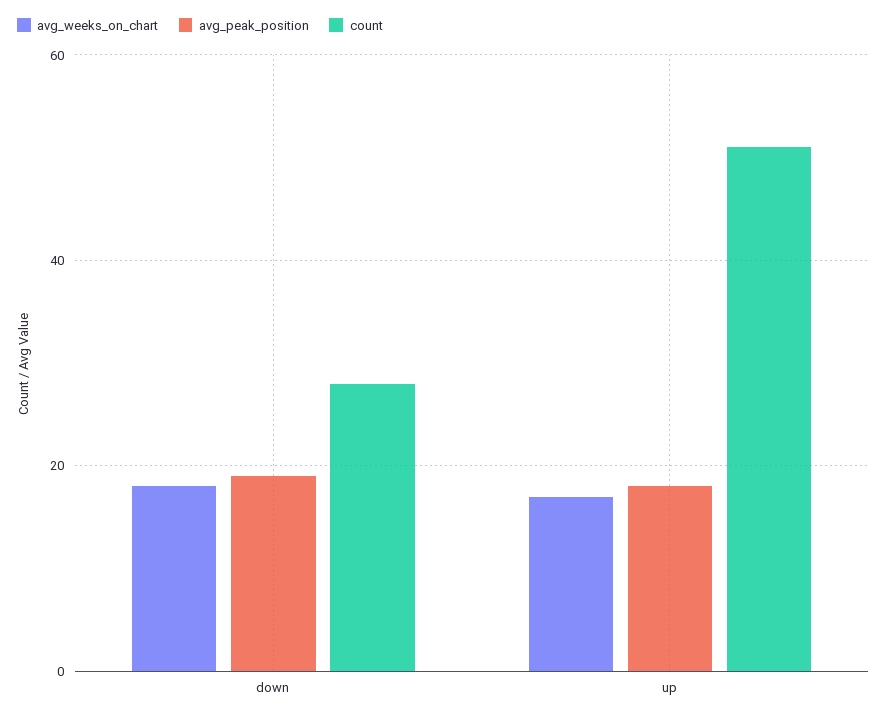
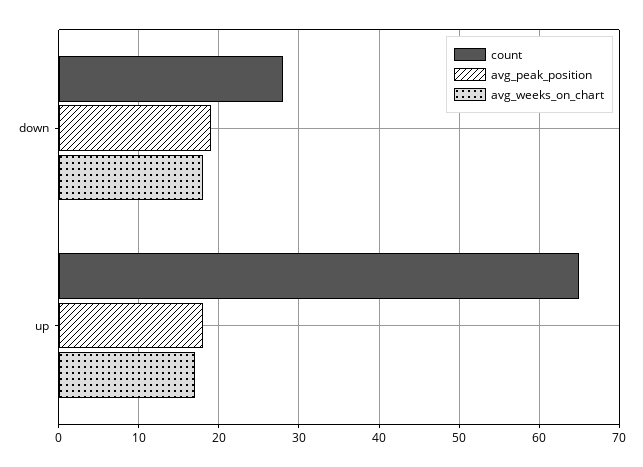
count, up: 50 -> 65

